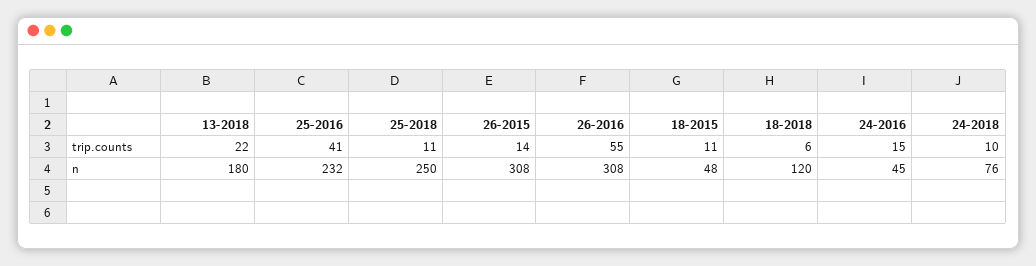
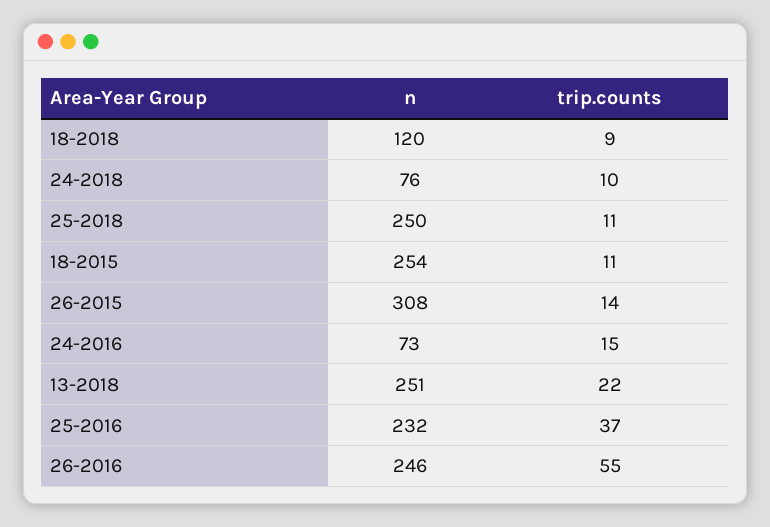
25-2016, trip.counts: 41 -> 37
18-2018, trip.counts: 6 -> 9
13-2018, n: 180 -> 251
26-2016, n: 308 -> 246
18-2015, n: 48 -> 254
24-2016, n: 45 -> 73

